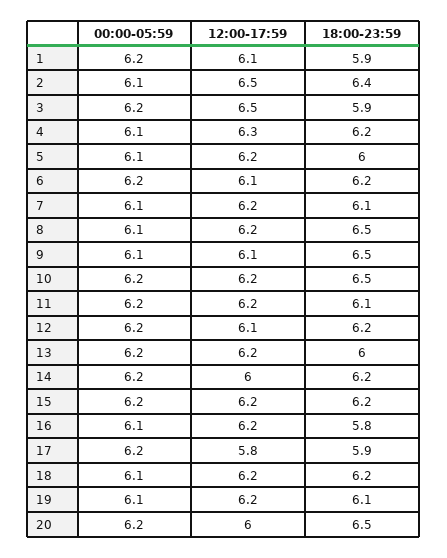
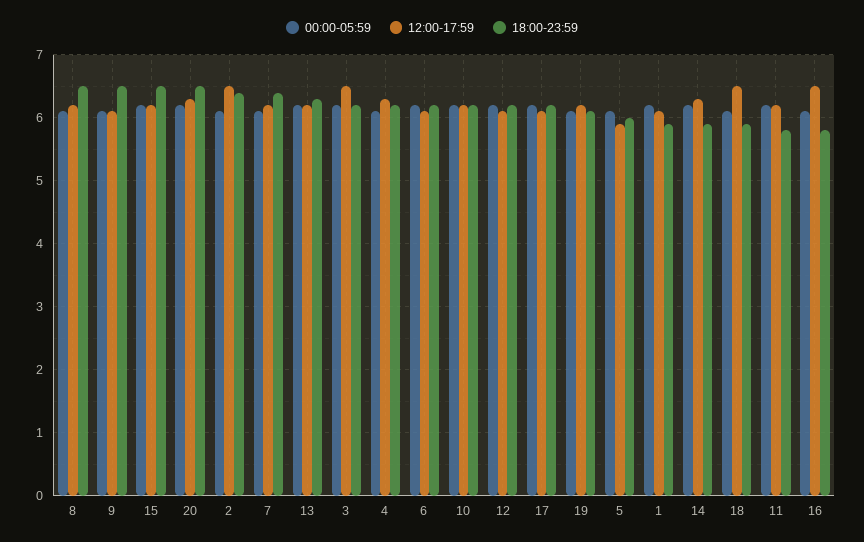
18:00-23:59, 3: 5.9 -> 6.2
12:00-17:59, 5: 6.2 -> 5.9
18:00-23:59, 7: 6.1 -> 6.4
18:00-23:59, 10: 6.5 -> 6.2
18:00-23:59, 11: 6.1 -> 5.8
18:00-23:59, 13: 6 -> 6.3
12:00-17:59, 14: 6 -> 6.3
18:00-23:59, 14: 6.2 -> 5.9
18:00-23:59, 15: 6.2 -> 6.5
12:00-17:59, 16: 6.2 -> 6.5
12:00-17:59, 17: 5.8 -> 6.1
18:00-23:59, 17: 5.9 -> 6.2
12:00-17:59, 18: 6.2 -> 6.5
18:00-23:59, 18: 6.2 -> 5.9
12:00-17:59, 20: 6 -> 6.3

